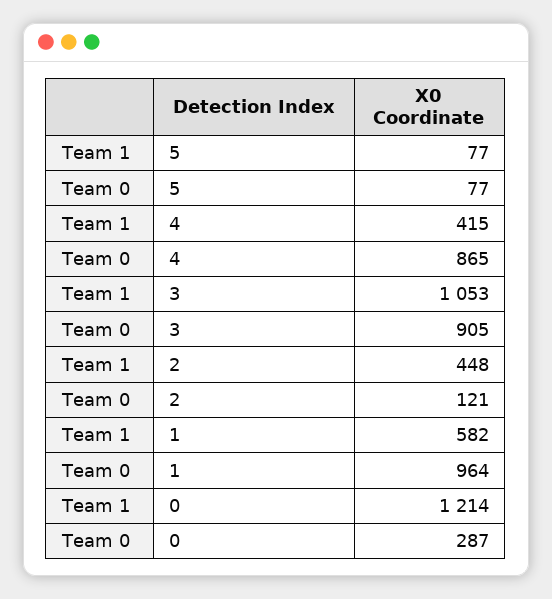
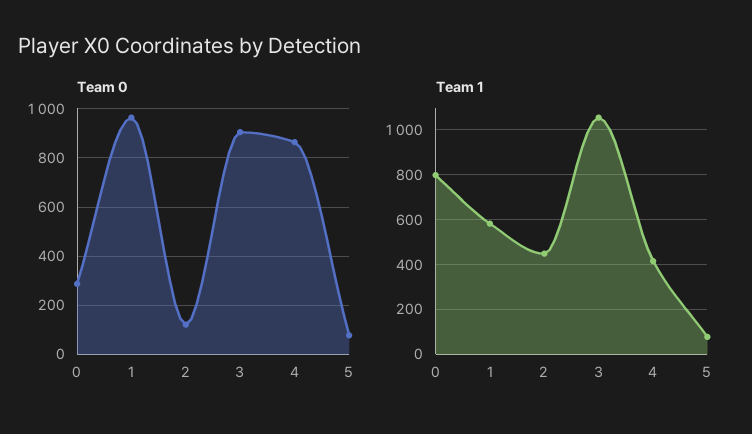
Team 1, 0: 1214 -> 800

